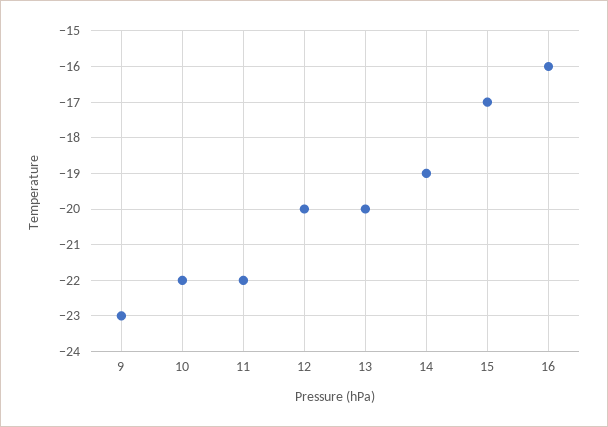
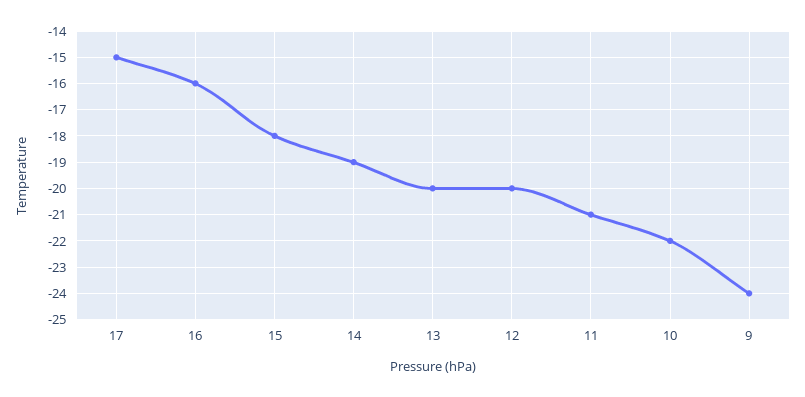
9: -23 -> -24
11: -22 -> -21
15: -17 -> -18
17: none -> -15

